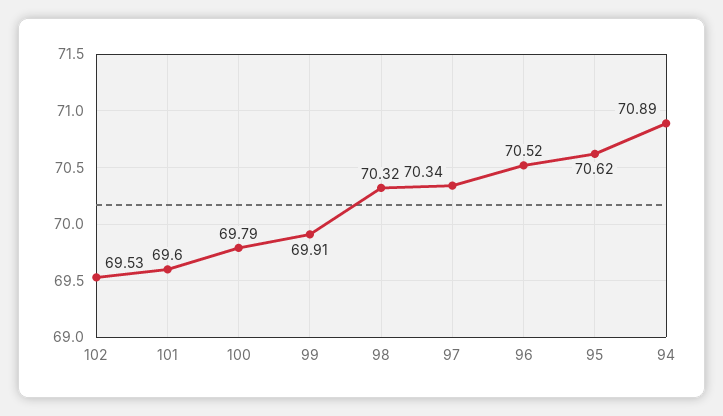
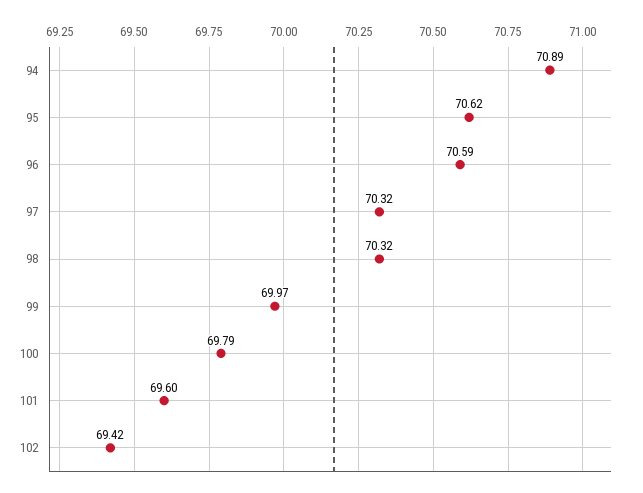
102: 69.53 -> 69.42
99: 69.91 -> 69.97
97: 70.34 -> 70.32
96: 70.52 -> 70.59

